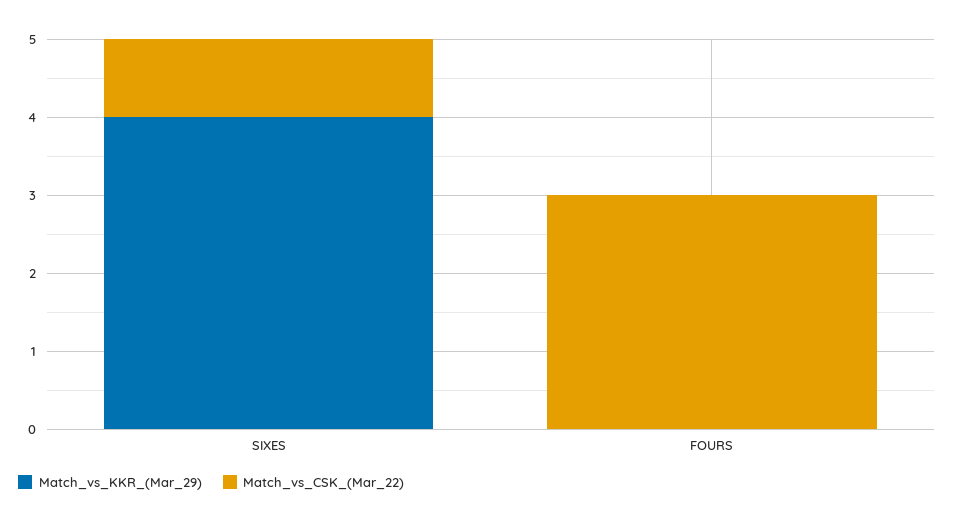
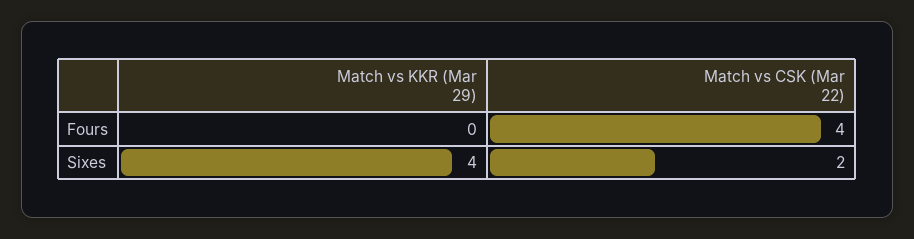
Match_vs_CSK_(Mar_22), SIXES: 1 -> 2
Match_vs_CSK_(Mar_22), FOURS: 3 -> 4

